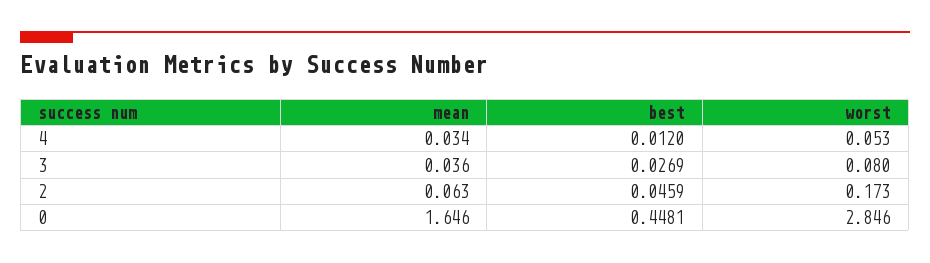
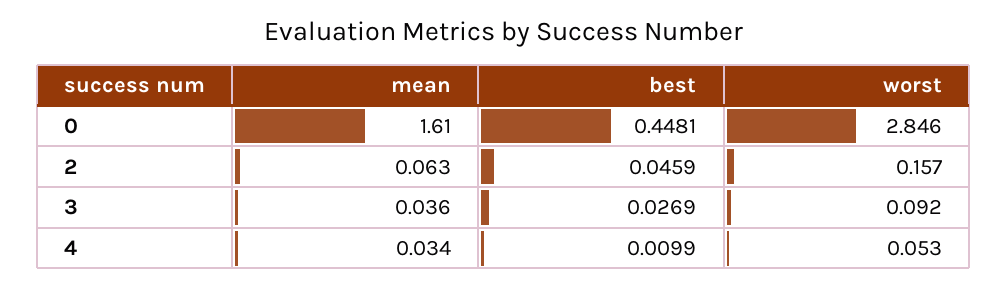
best, 4: 0.012 -> 0.0099
worst, 3: 0.08 -> 0.092
worst, 2: 0.173 -> 0.157
mean, 0: 1.646 -> 1.61

